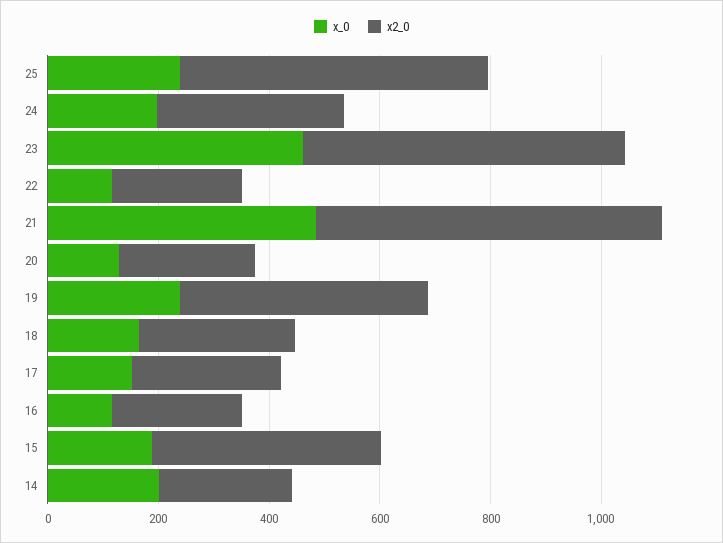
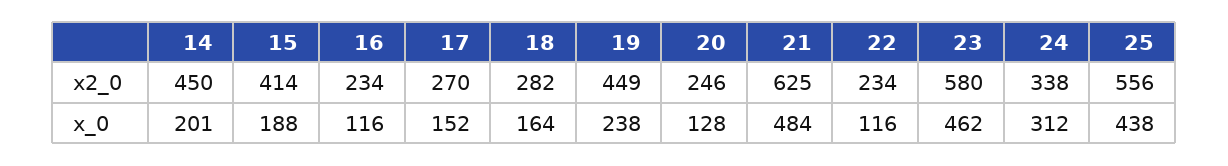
x_0, 25: 250 -> 438
x_0, 24: 200 -> 312
x2_0, 14: 250 -> 450

